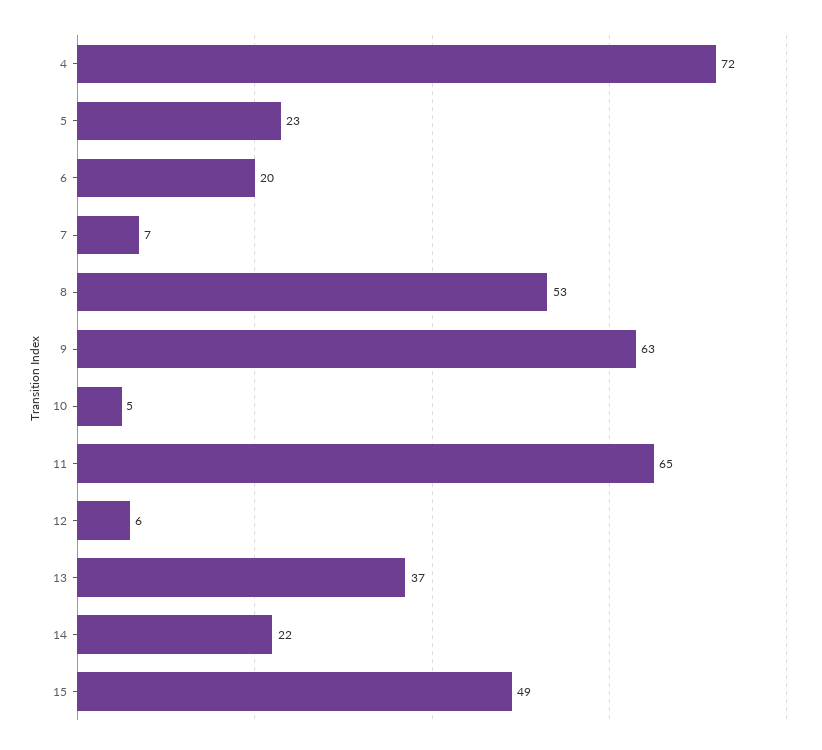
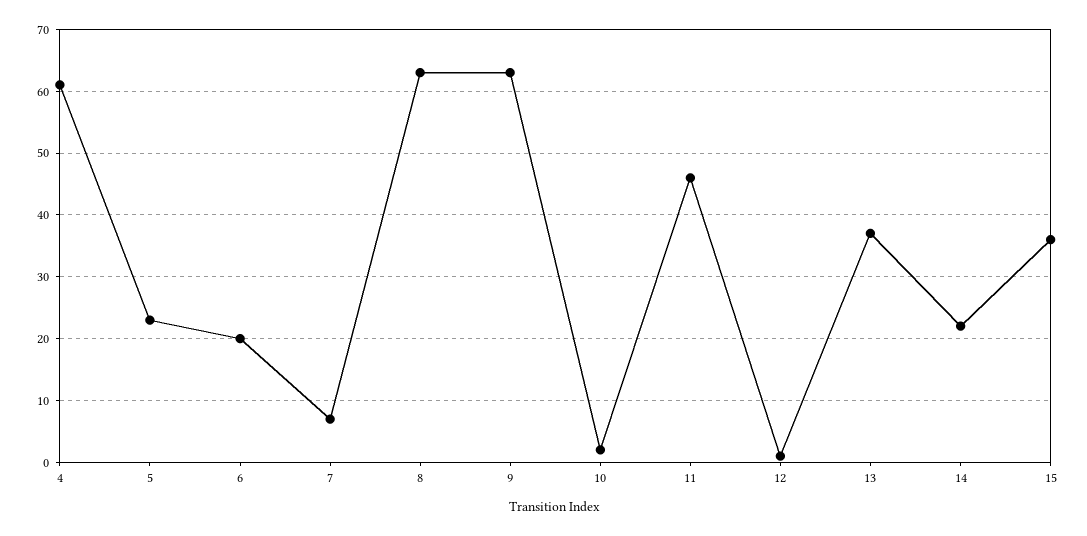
4: 72 -> 61
8: 53 -> 63
10: 5 -> 2
11: 65 -> 46
12: 6 -> 1
15: 49 -> 36

